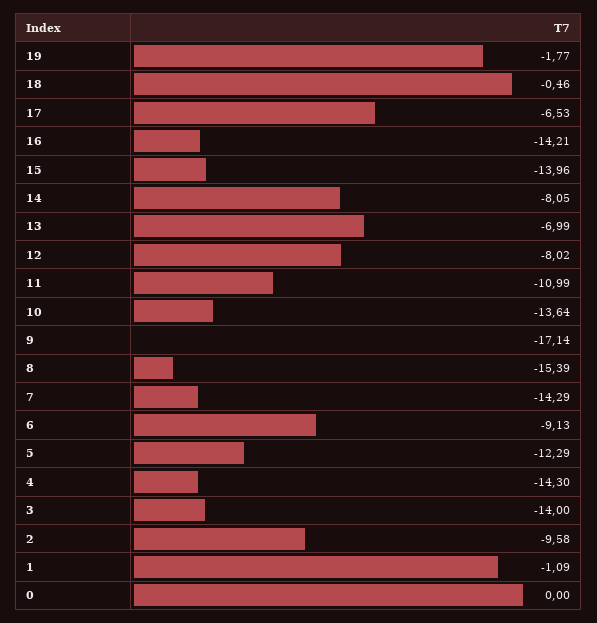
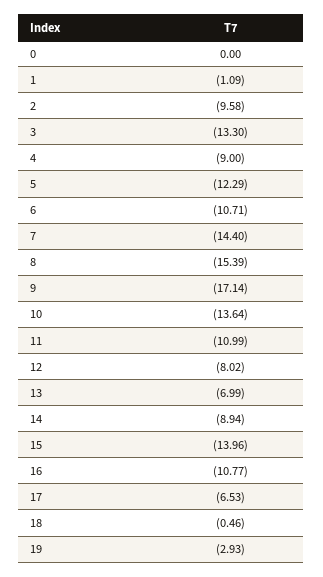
19: -1.77 -> -2.93
16: -14.21 -> -10.77
14: -8.05 -> -8.94
7: -14.29 -> -14.4
6: -9.13 -> -10.71
4: -14.3 -> -9
3: -14 -> -13.3

